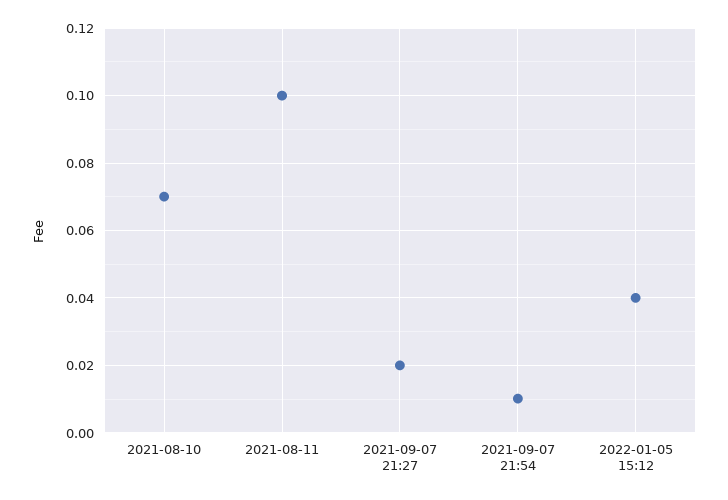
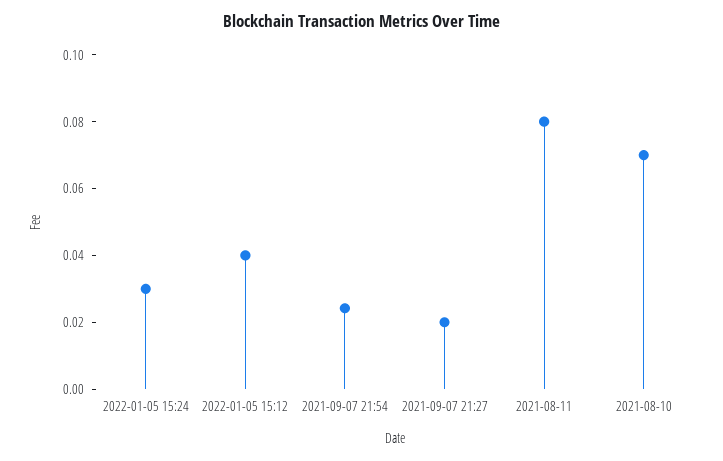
2021-08-11: 0.1 -> 0.08
2021-09-07 21:54: 0.01 -> 0.025
2022-01-05 15:24: none -> 0.03

